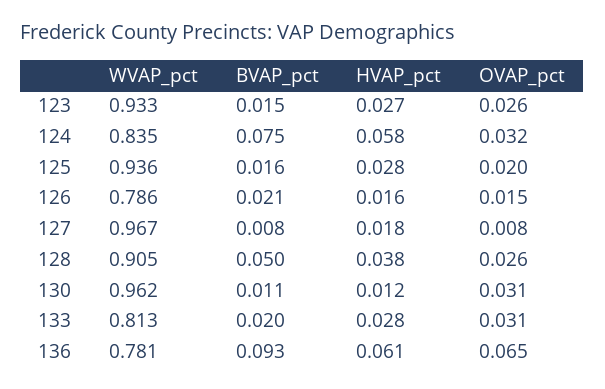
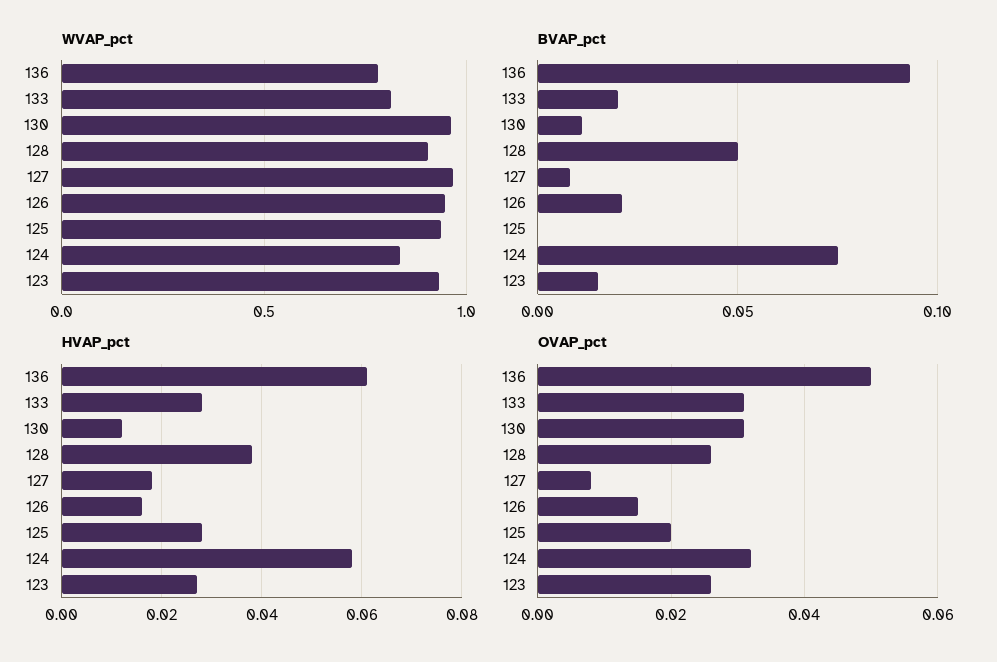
BVAP_pct, 125: 0.016 -> 0
WVAP_pct, 126: 0.786 -> 0.95
OVAP_pct, 136: 0.065 -> 0.05

